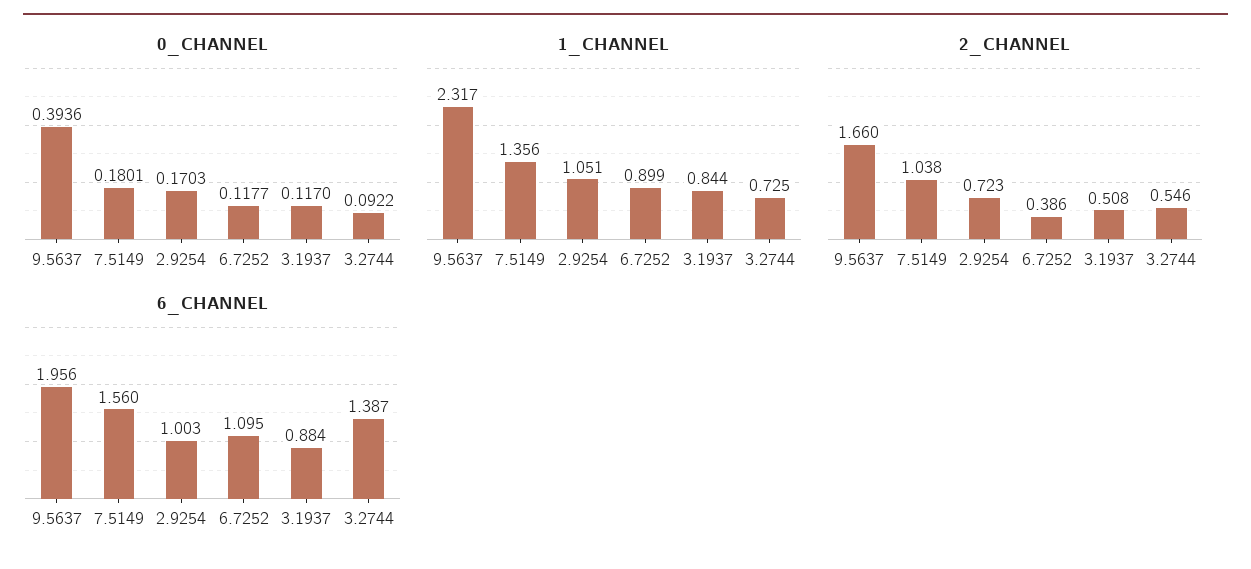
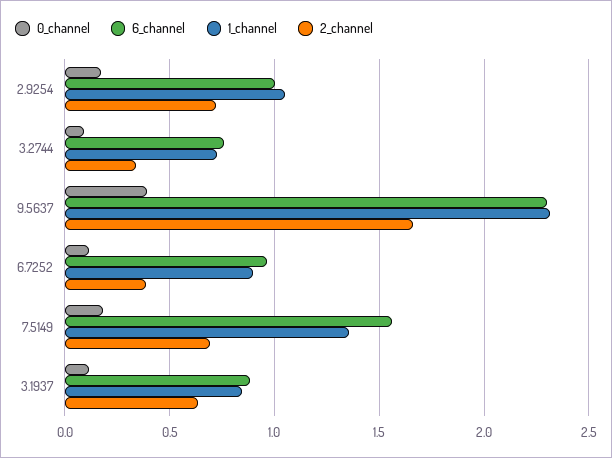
2_CHANNEL, 7.5149: 1.038 -> 0.7
2_CHANNEL, 3.1937: 0.508 -> 0.65
2_CHANNEL, 3.2744: 0.546 -> 0.35
6_CHANNEL, 9.5637: 1.956 -> 2.3
6_CHANNEL, 6.7252: 1.095 -> 0.95
6_CHANNEL, 3.2744: 1.387 -> 0.75

